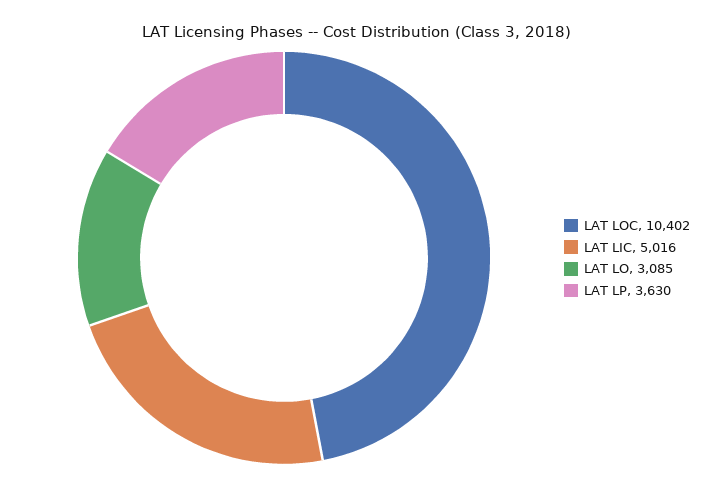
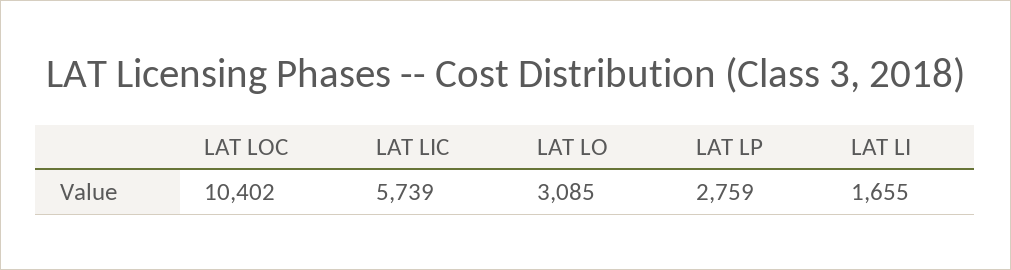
LAT LIC: 5016 -> 5739
LAT LP: 3630 -> 2759
LAT LI: none -> 1655

